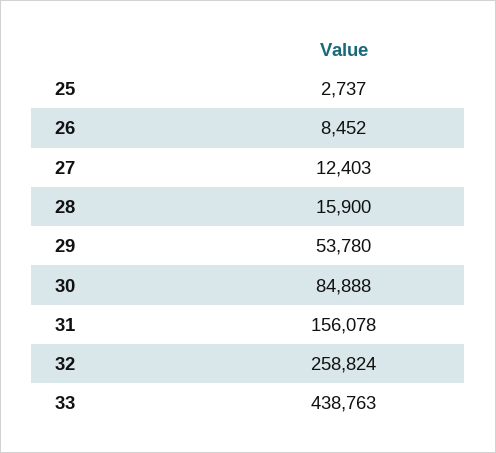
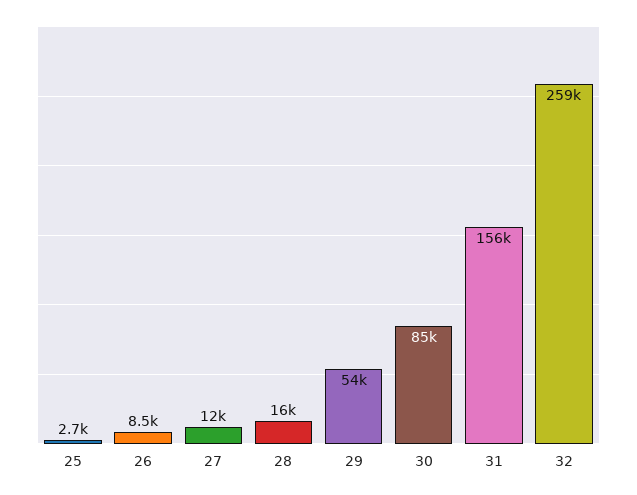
33: 438763 -> none

